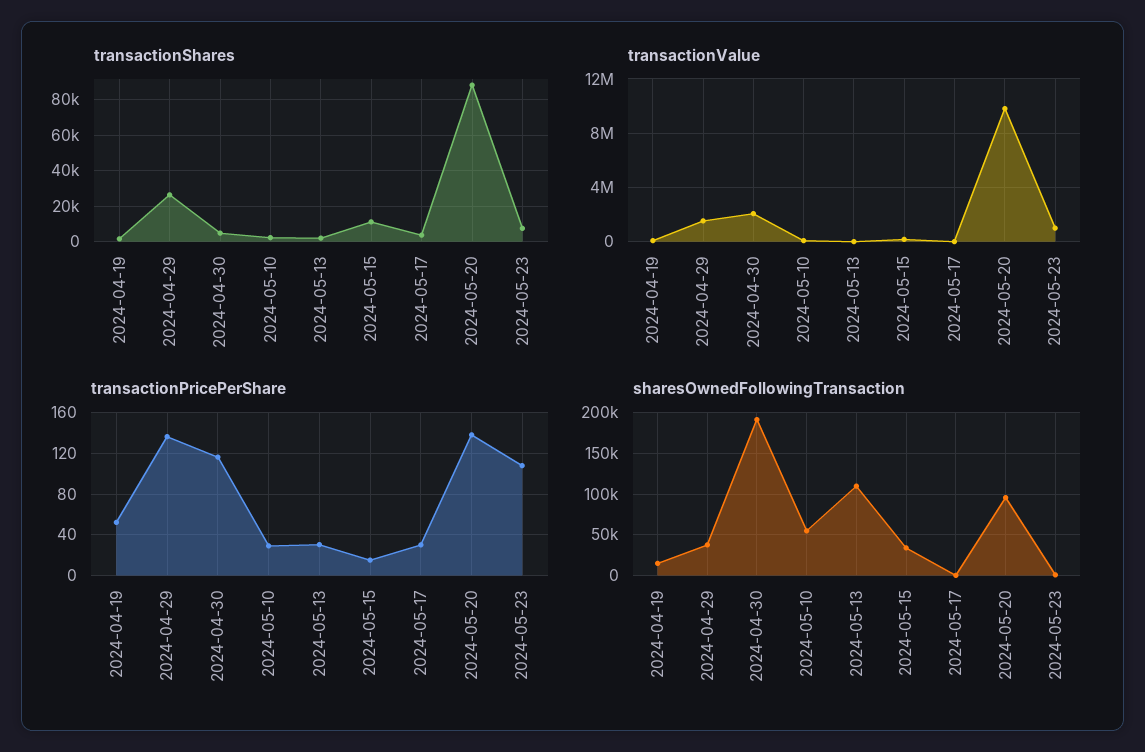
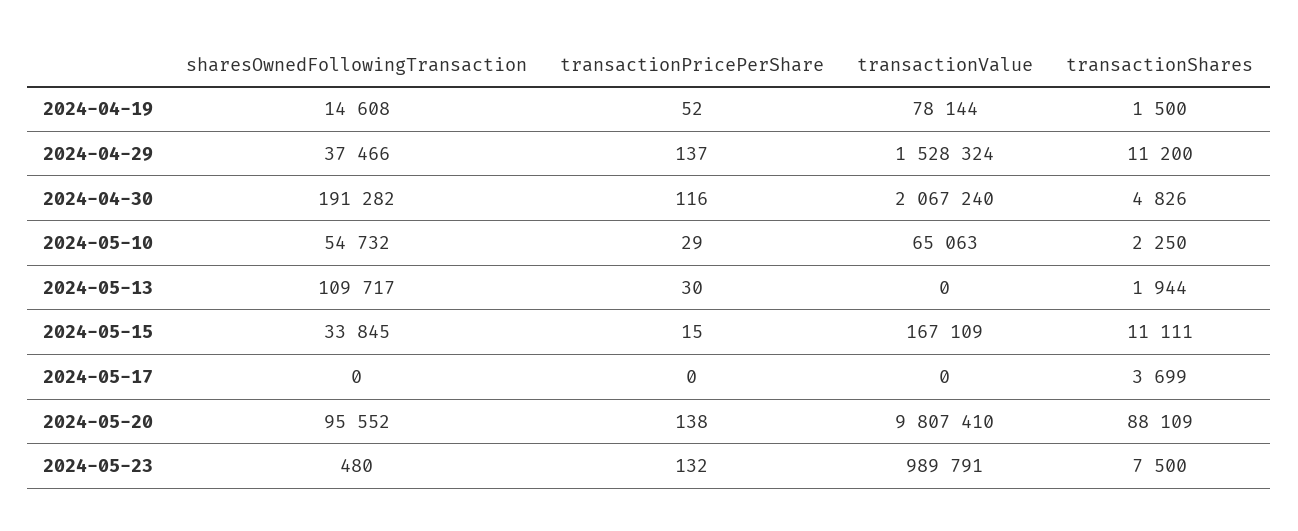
transactionShares, 2024-04-29: 25000 -> 11200
transactionPricePerShare, 2024-05-17: 30 -> 0
transactionPricePerShare, 2024-05-23: 110 -> 132

